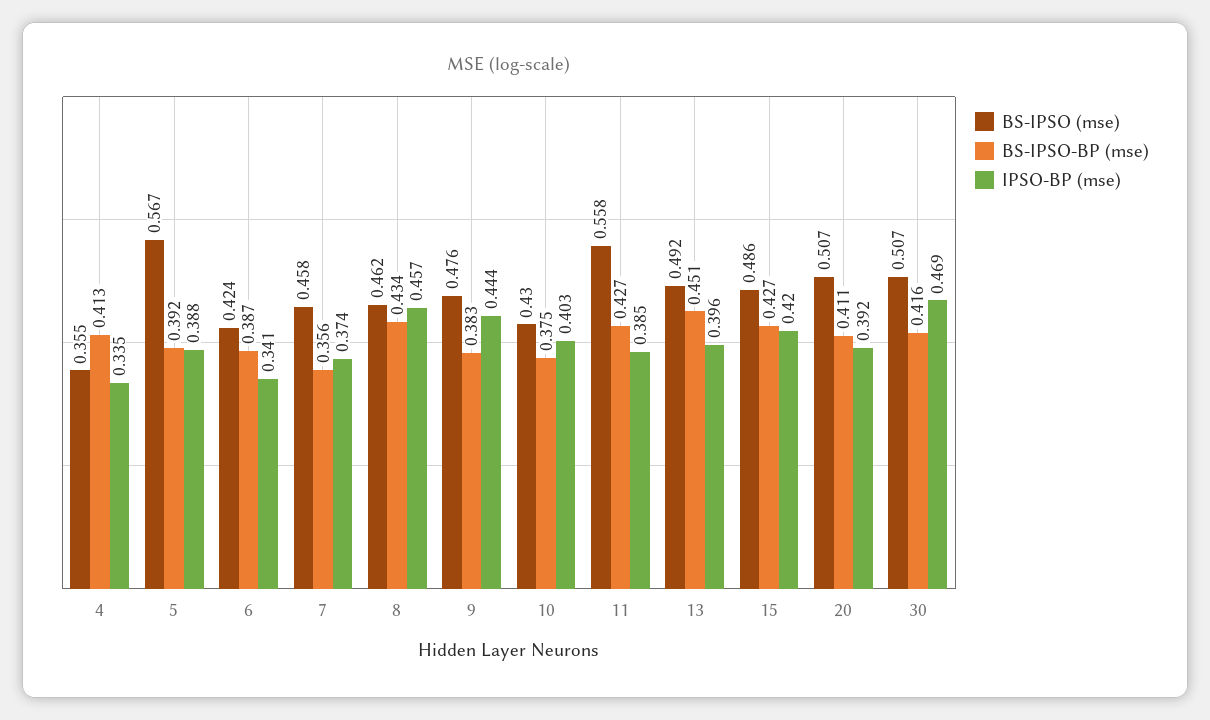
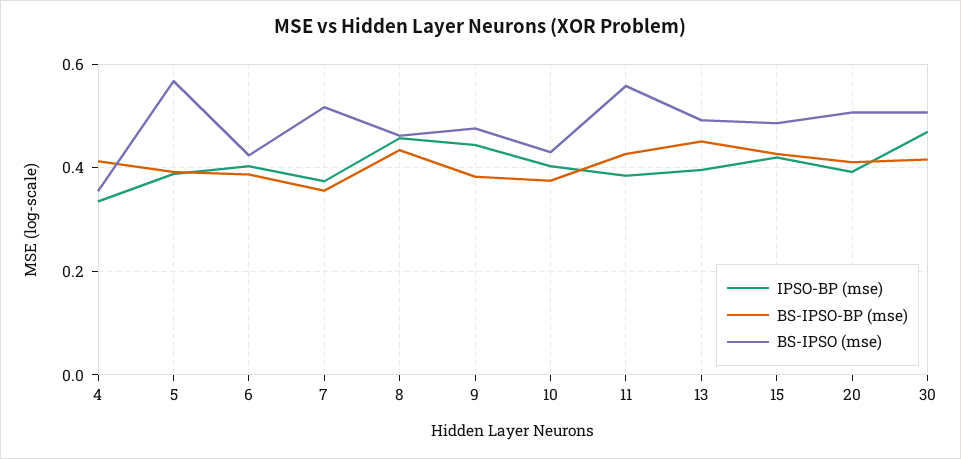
IPSO-BP (mse), 6: 0.341 -> 0.4
BS-IPSO (mse), 7: 0.458 -> 0.52

